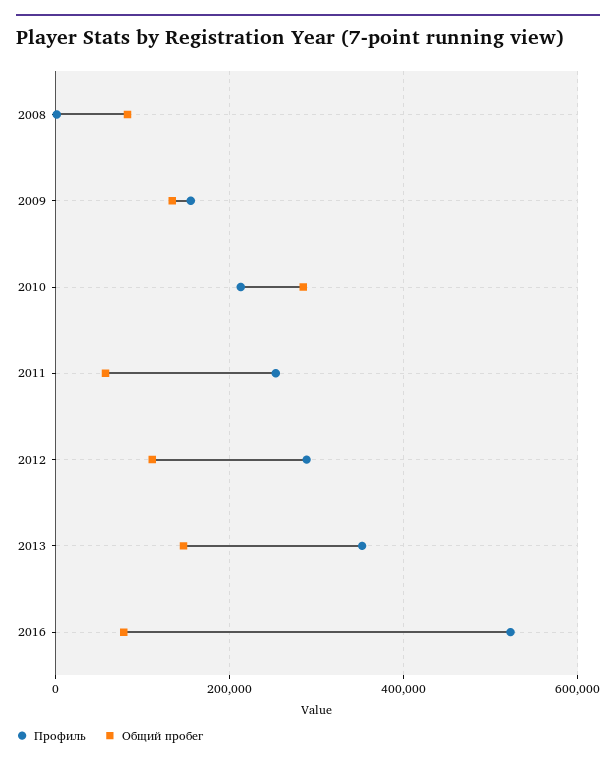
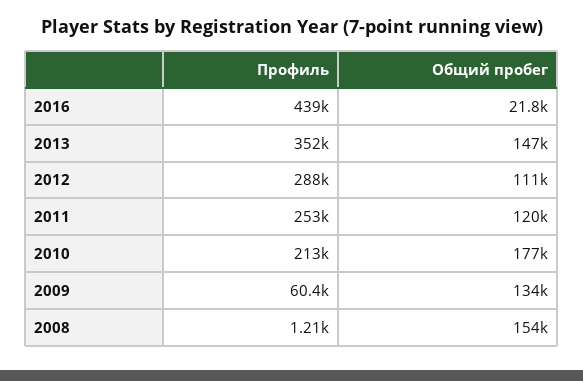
Общий пробег, 2008: 80000 -> 154000
Профиль, 2009: 160000 -> 60400
Общий пробег, 2010: 280000 -> 177000
Общий пробег, 2011: 60000 -> 120000
Профиль, 2016: 520000 -> 439000
Общий пробег, 2016: 80000 -> 21800

